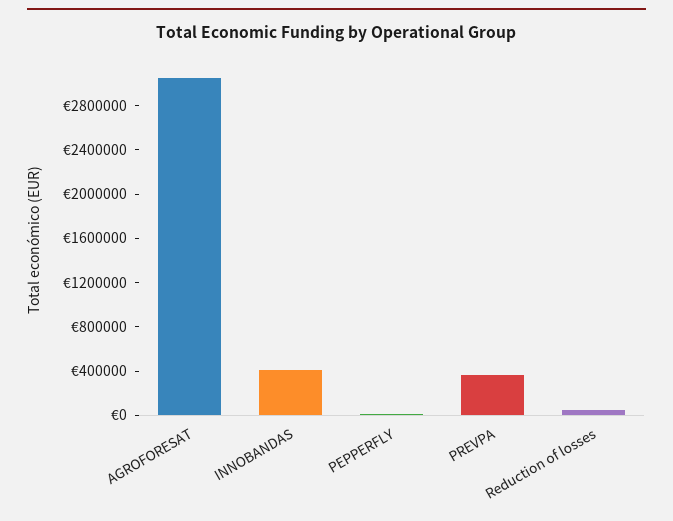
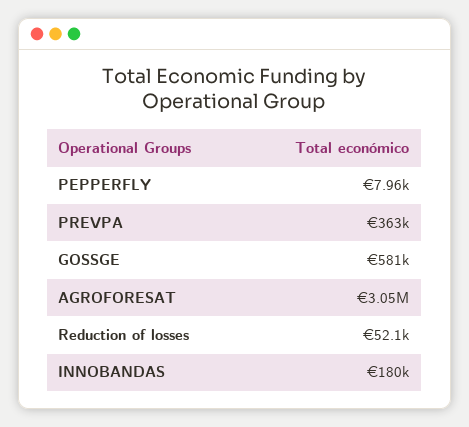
INNOBANDAS: 400000 -> 180000
GOSSGE: none -> 581000

